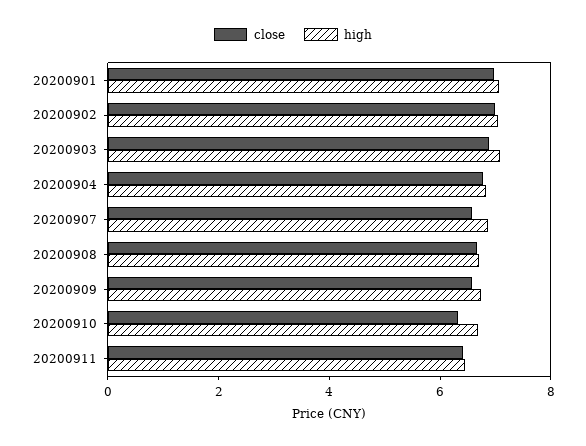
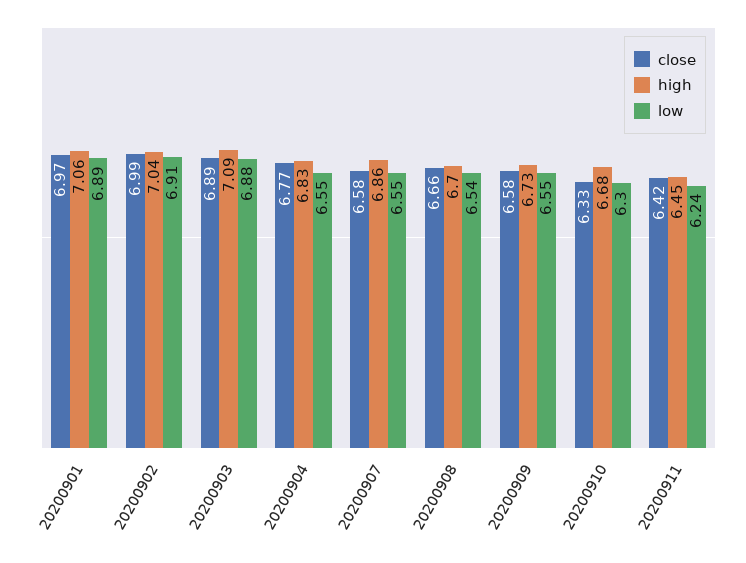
low, 20200901: none -> 6.89
low, 20200902: none -> 6.91
low, 20200903: none -> 6.88
low, 20200904: none -> 6.55
low, 20200907: none -> 6.55
low, 20200908: none -> 6.54
low, 20200909: none -> 6.55
low, 20200910: none -> 6.3
low, 20200911: none -> 6.24

